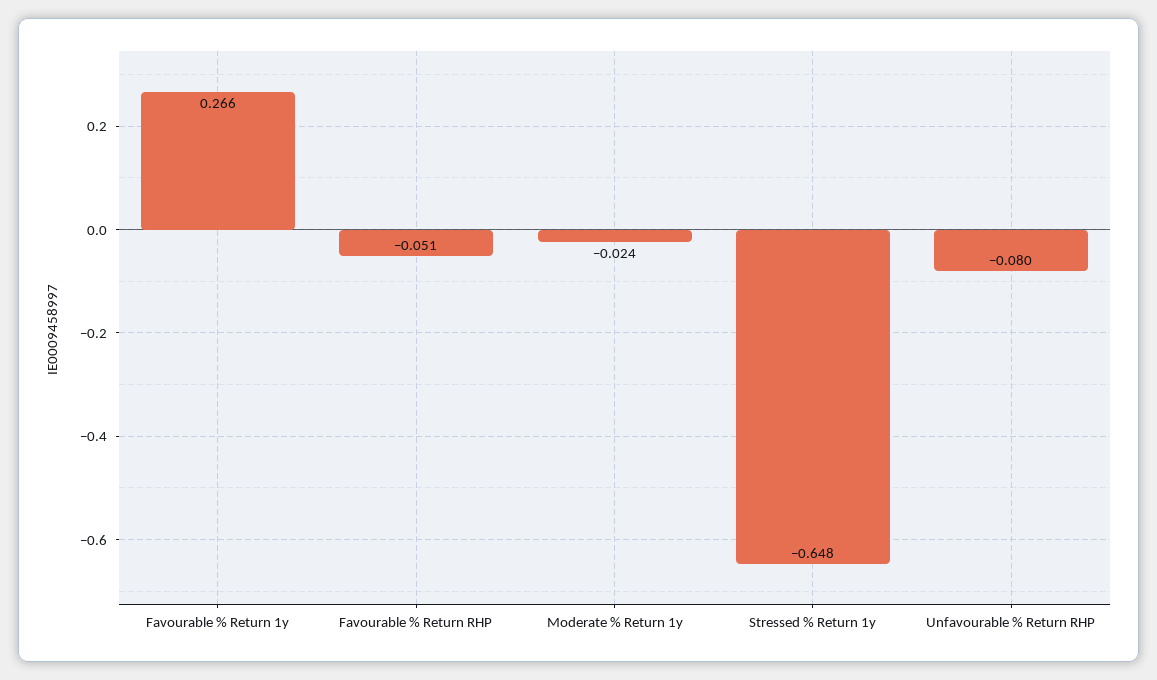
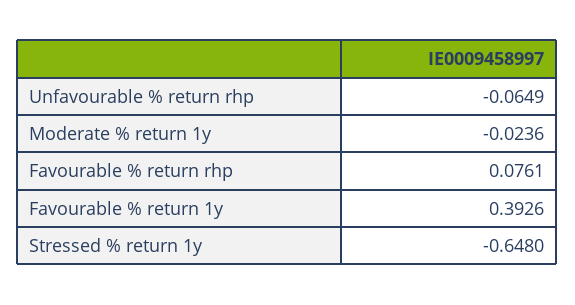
Favourable % Return 1y: 0.266 -> 0.3926
Favourable % Return RHP: -0.051 -> 0.0761
Unfavourable % Return RHP: -0.08 -> -0.0649

